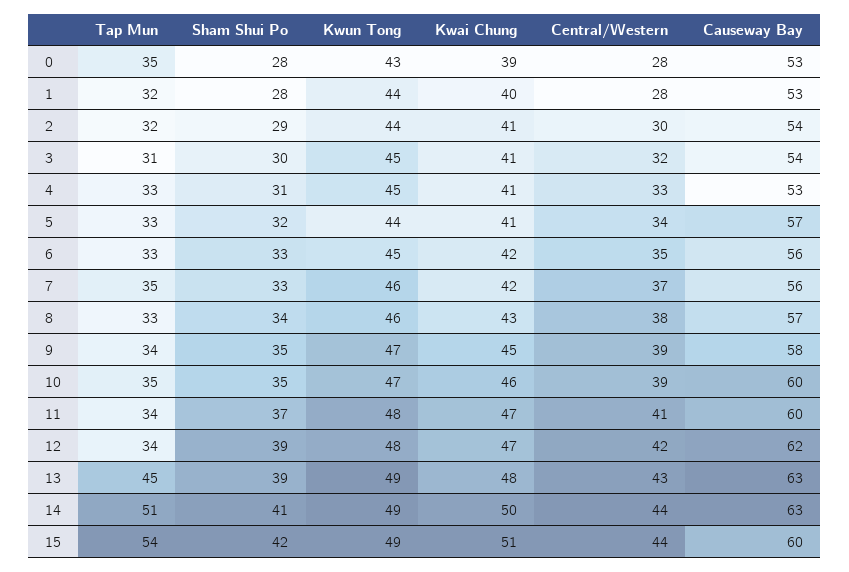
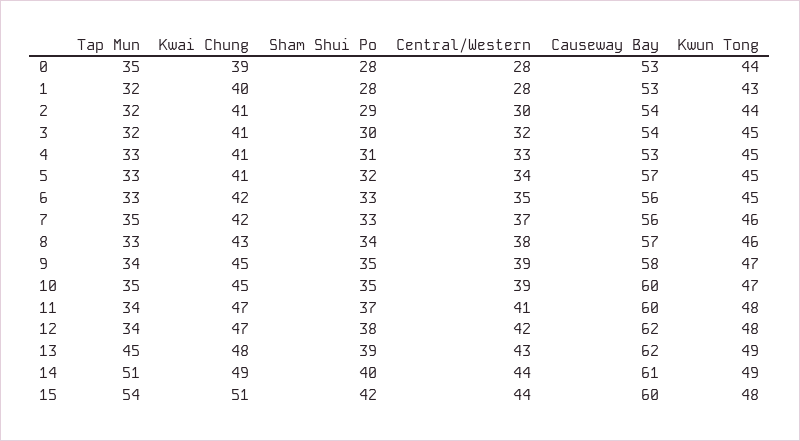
Kwun Tong, 0: 43 -> 44
Kwun Tong, 1: 44 -> 43
Tap Mun, 3: 31 -> 32
Kwun Tong, 5: 44 -> 45
Kwai Chung, 10: 46 -> 45
Sham Shui Po, 12: 39 -> 38
Causeway Bay, 13: 63 -> 62
Sham Shui Po, 14: 41 -> 40
Kwai Chung, 14: 50 -> 49
Causeway Bay, 14: 63 -> 61
Kwun Tong, 15: 49 -> 48

